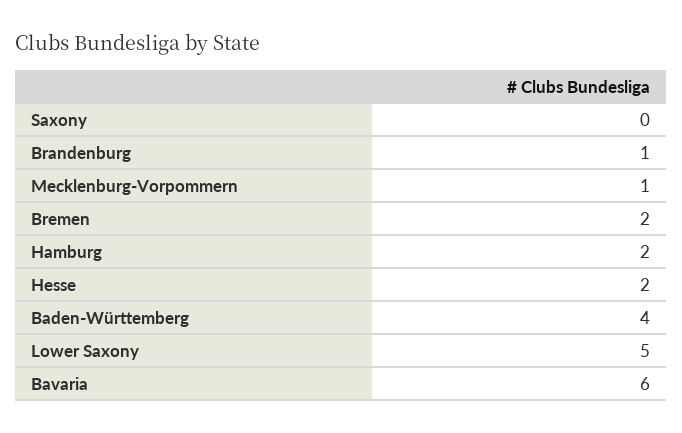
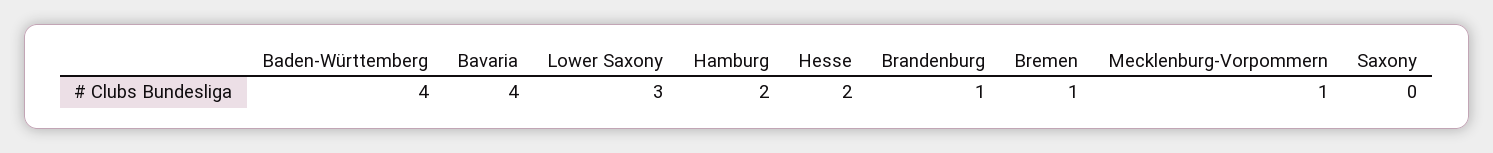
Bremen: 2 -> 1
Lower Saxony: 5 -> 3
Bavaria: 6 -> 4

